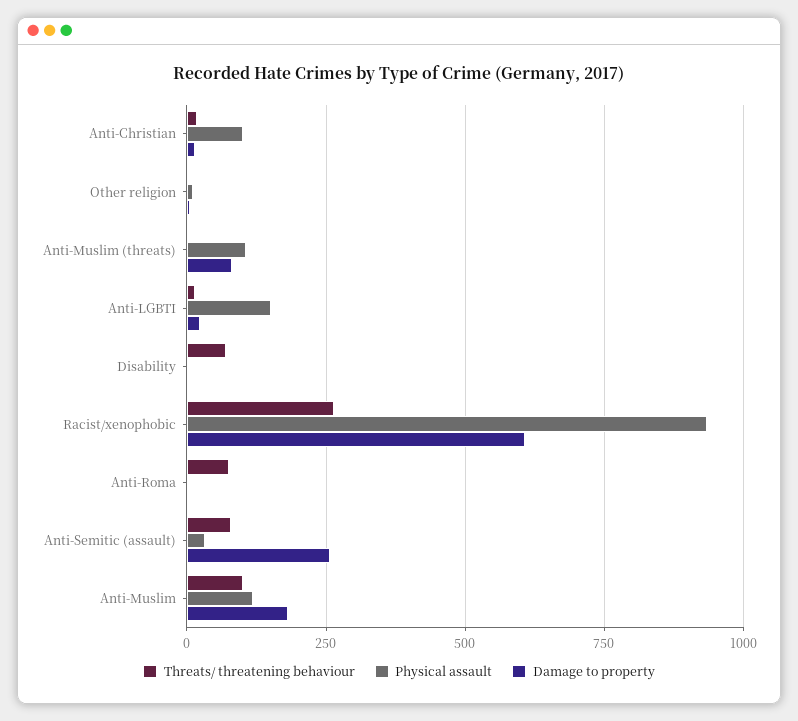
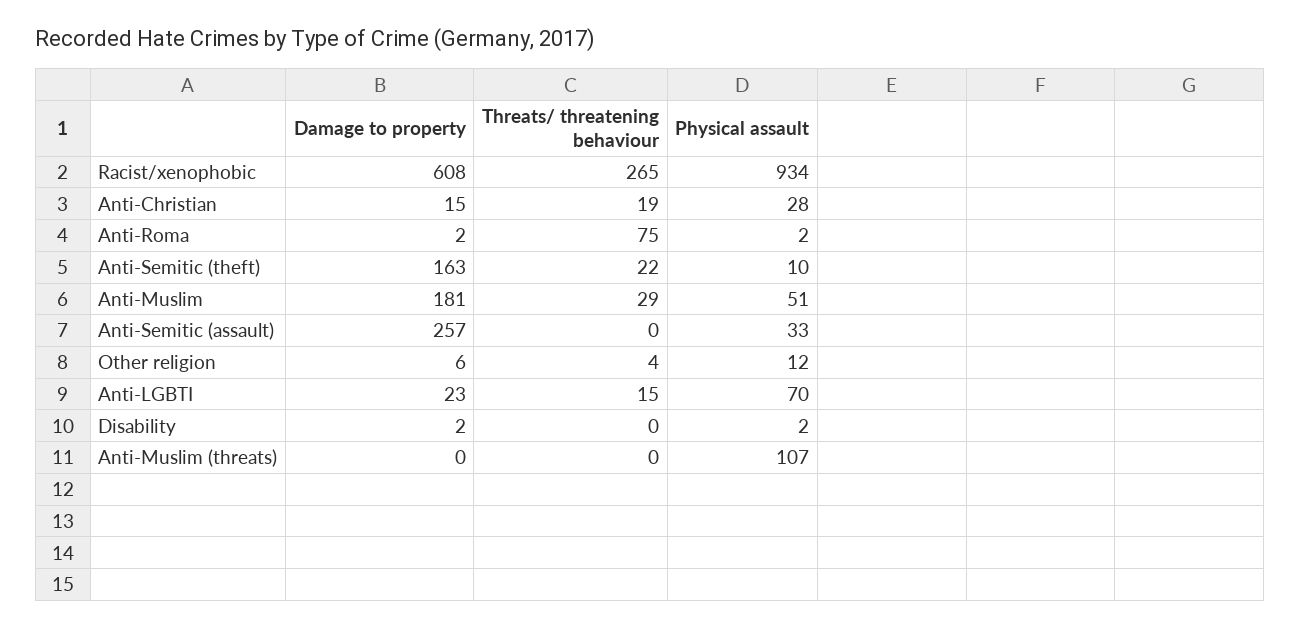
Physical assault, Anti-Christian: 100 -> 28
Damage to property, Anti-Muslim (threats): 75 -> 0
Physical assault, Anti-LGBTI: 150 -> 70
Threats/ threatening behaviour, Disability: 75 -> 0
Threats/ threatening behaviour, Anti-Semitic (assault): 75 -> 0
Threats/ threatening behaviour, Anti-Muslim: 100 -> 29
Physical assault, Anti-Muslim: 125 -> 51
Damage to property, Anti-Semitic (theft): none -> 163
Threats/ threatening behaviour, Anti-Semitic (theft): none -> 22
Physical assault, Anti-Semitic (theft): none -> 10

